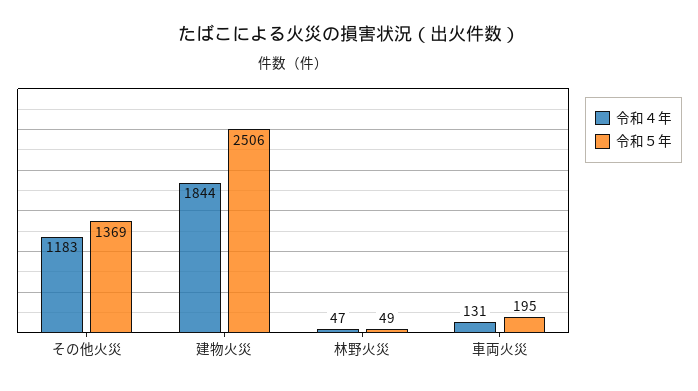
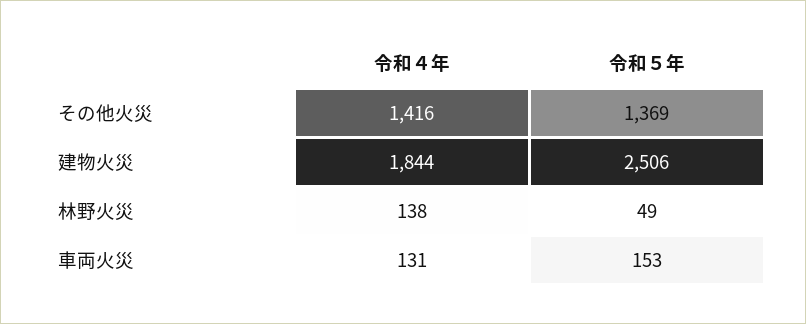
令和４年, その他火災: 1183 -> 1416
令和４年, 林野火災: 47 -> 138
令和５年, 車両火災: 195 -> 153

